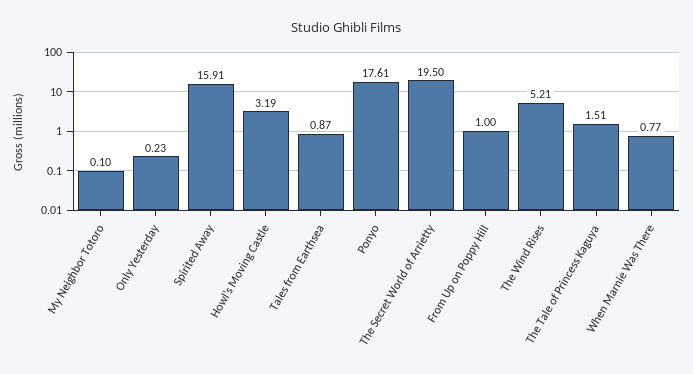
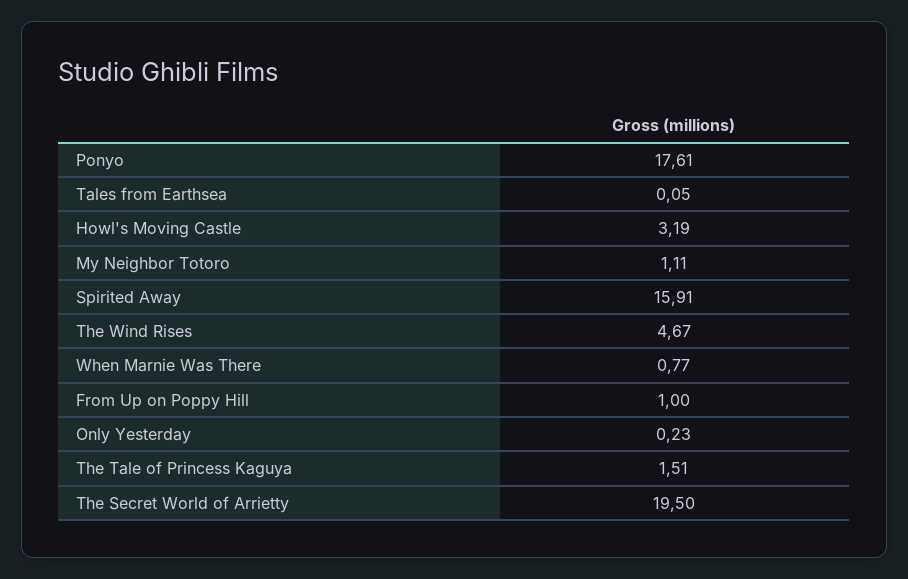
My Neighbor Totoro: 0.1 -> 1.11
Tales from Earthsea: 0.87 -> 0.05
The Wind Rises: 5.21 -> 4.67

